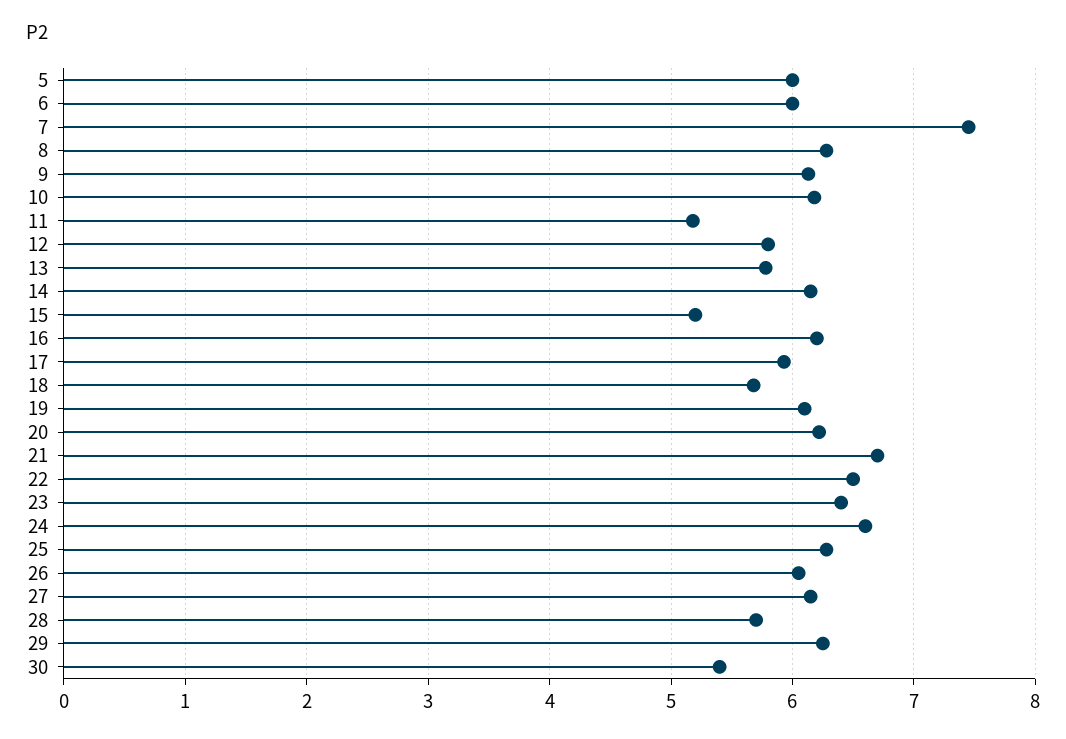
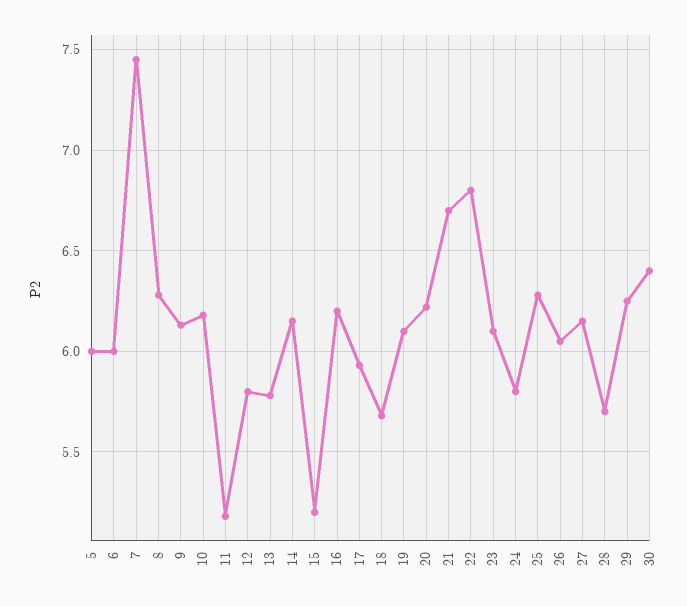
22: 6.5 -> 6.8
23: 6.4 -> 6.1
24: 6.6 -> 5.8
30: 5.4 -> 6.4

